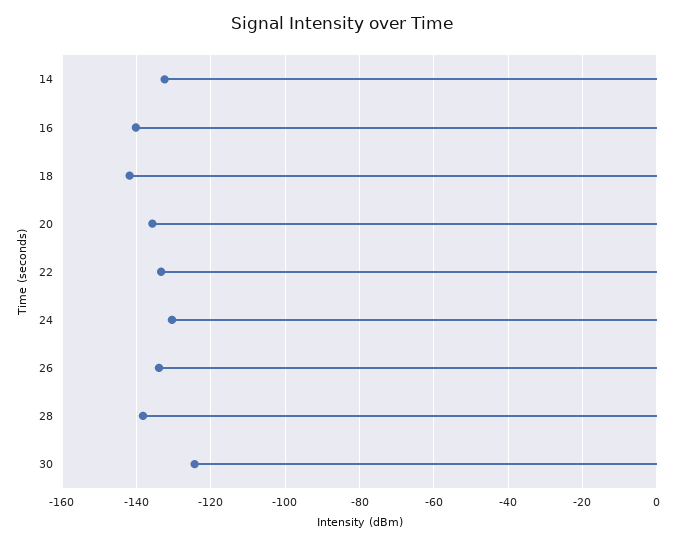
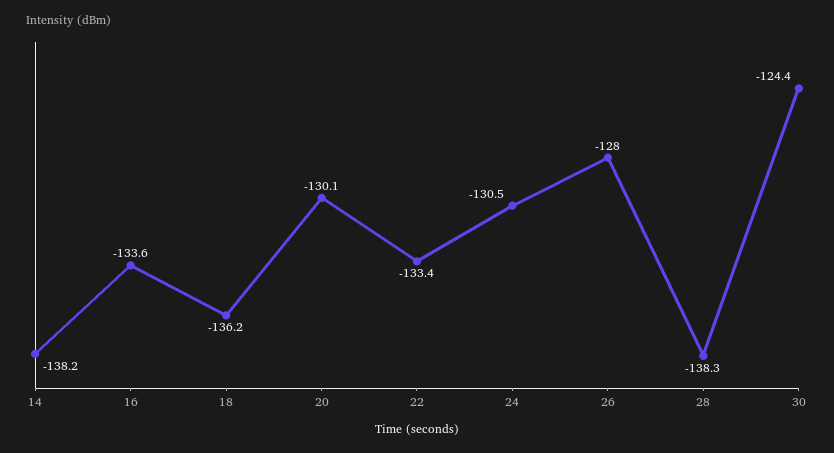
14: -132 -> -138.2
16: -140 -> -133.6
18: -142 -> -136.2
20: -136 -> -130.1
26: -134 -> -128

